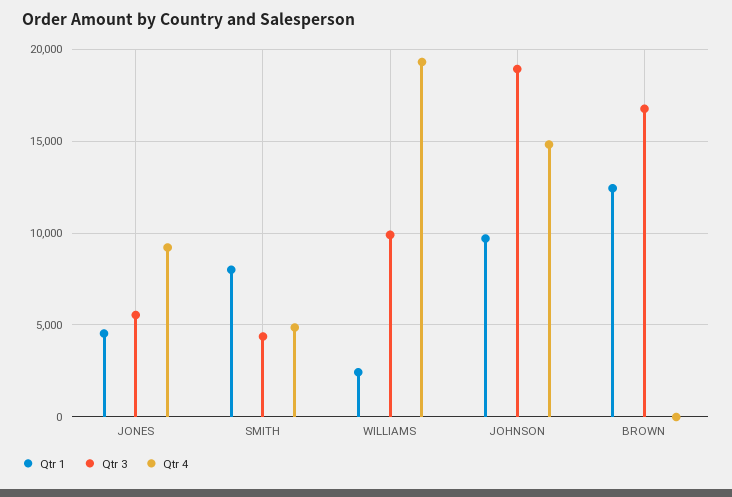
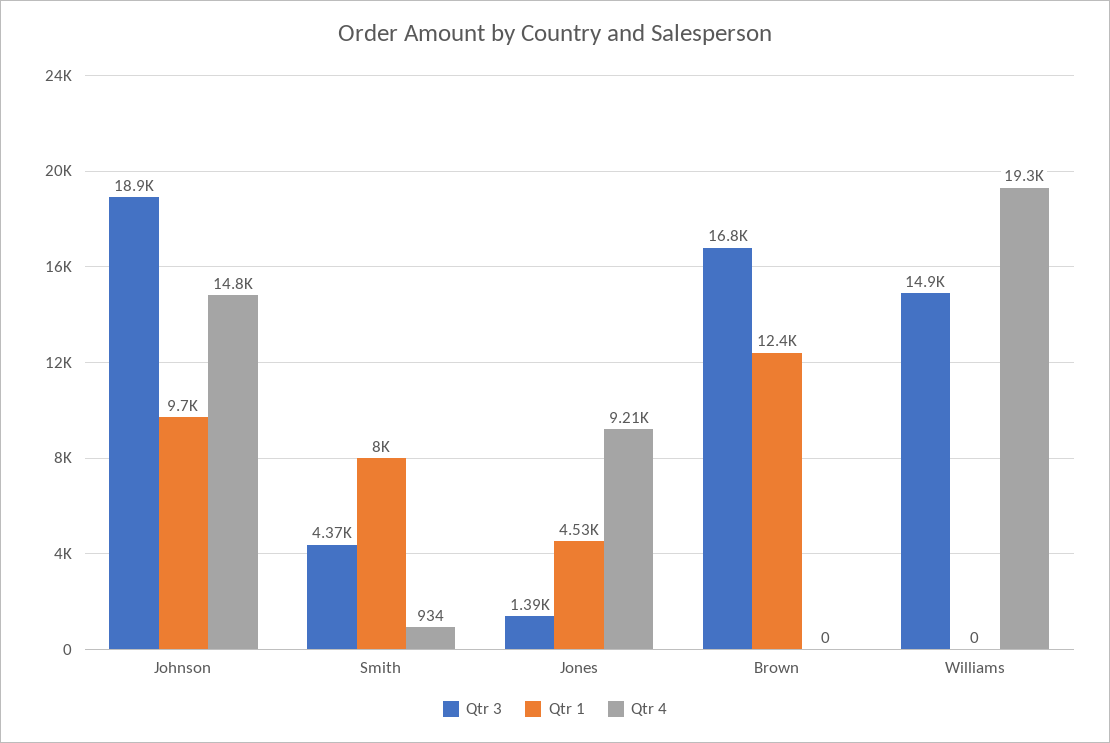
Qtr 3, JONES: 5500 -> 1390
Qtr 4, SMITH: 5000 -> 934
Qtr 1, WILLIAMS: 2500 -> 0
Qtr 3, WILLIAMS: 10000 -> 14900

